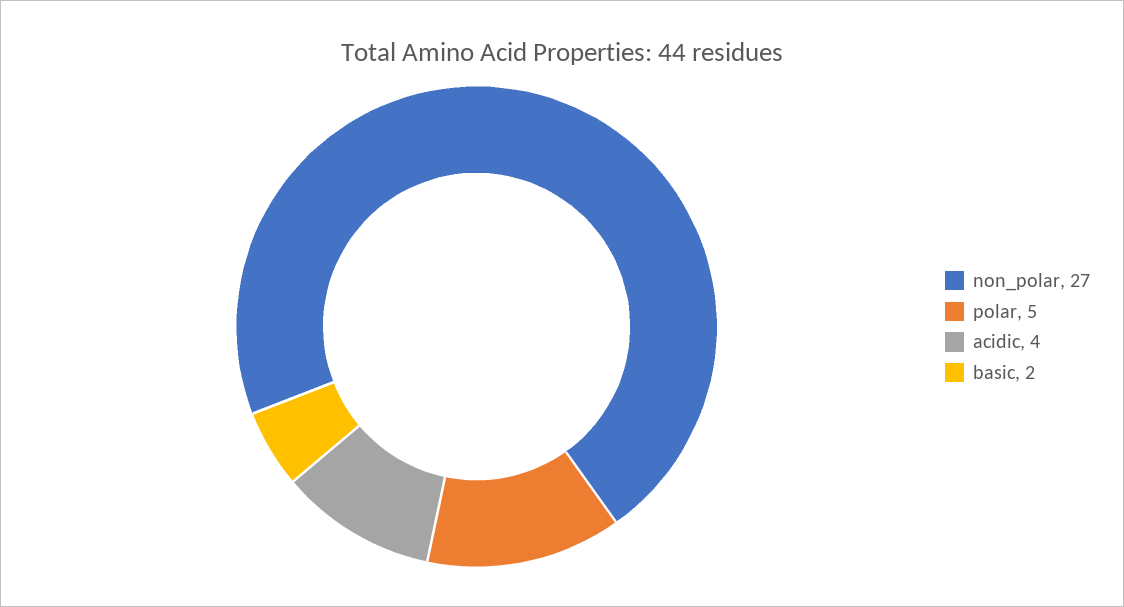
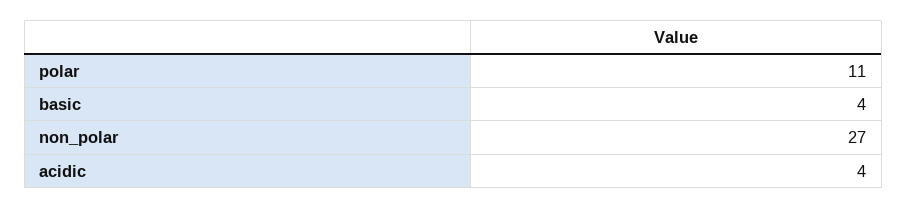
polar: 5 -> 11
basic: 2 -> 4

